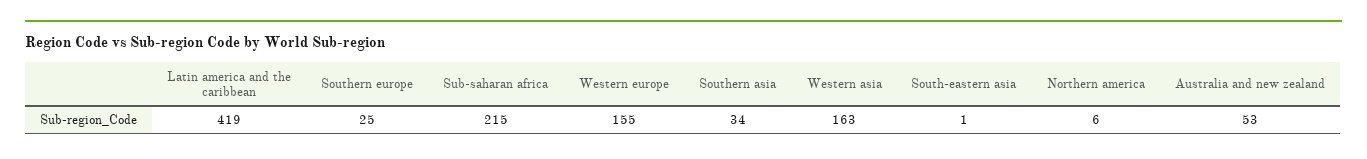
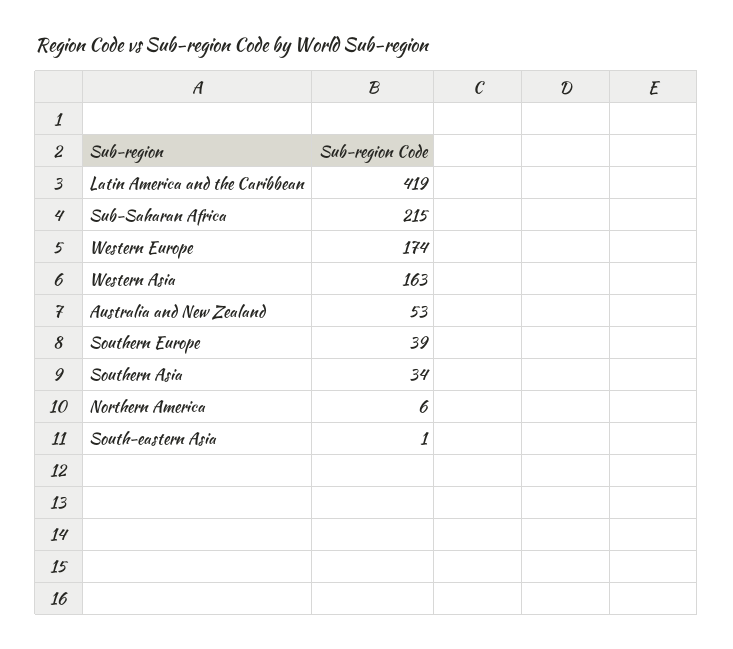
Southern europe: 25 -> 39
Western europe: 155 -> 174

